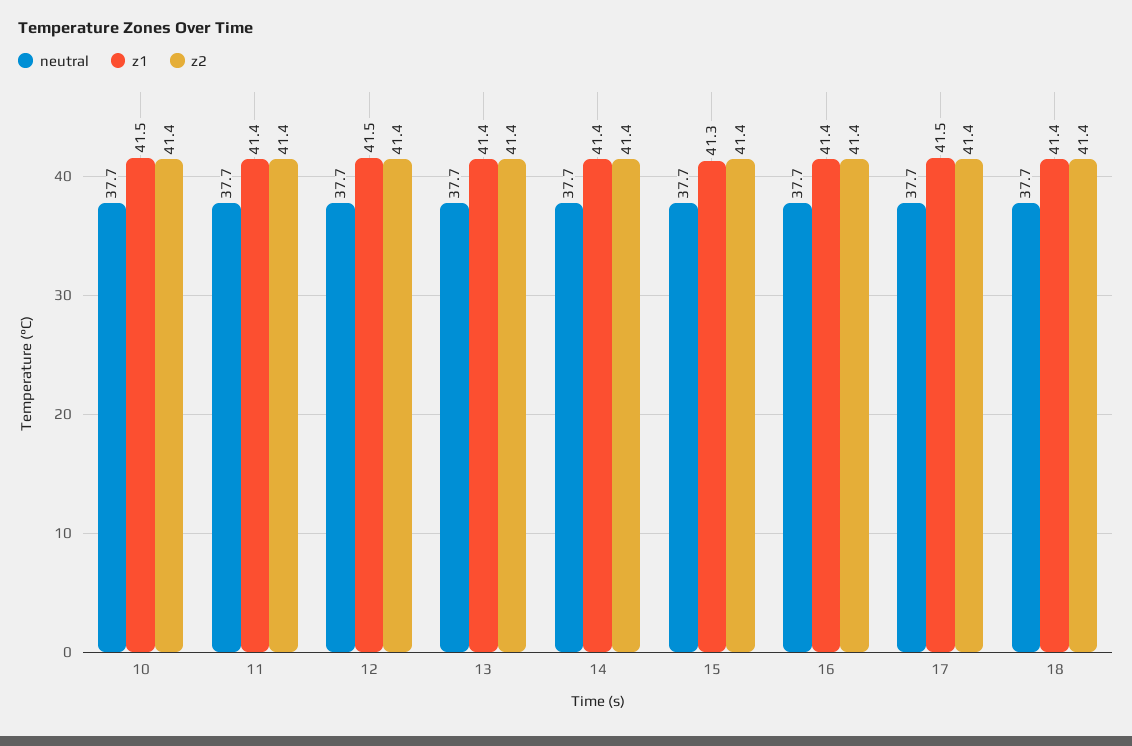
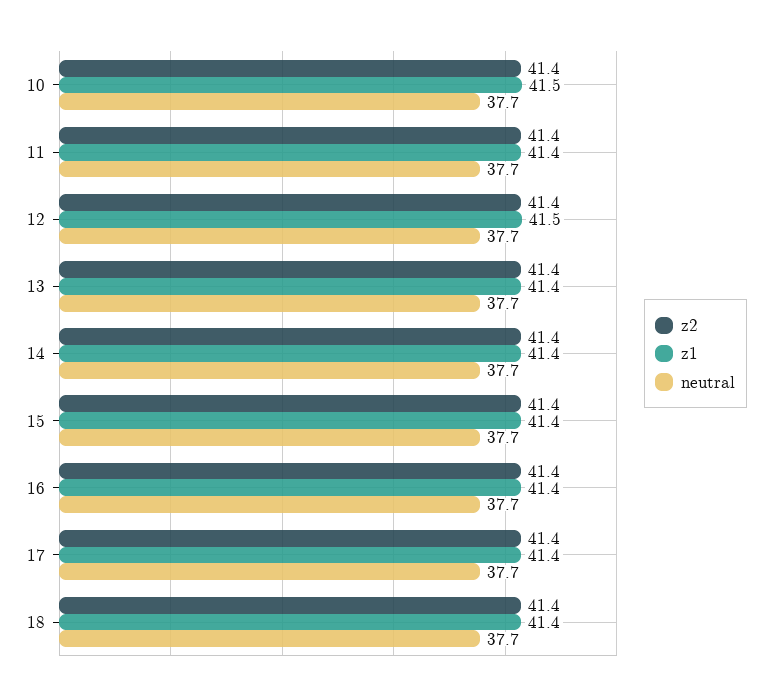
z1, 15: 41.3 -> 41.4
z1, 17: 41.5 -> 41.4

